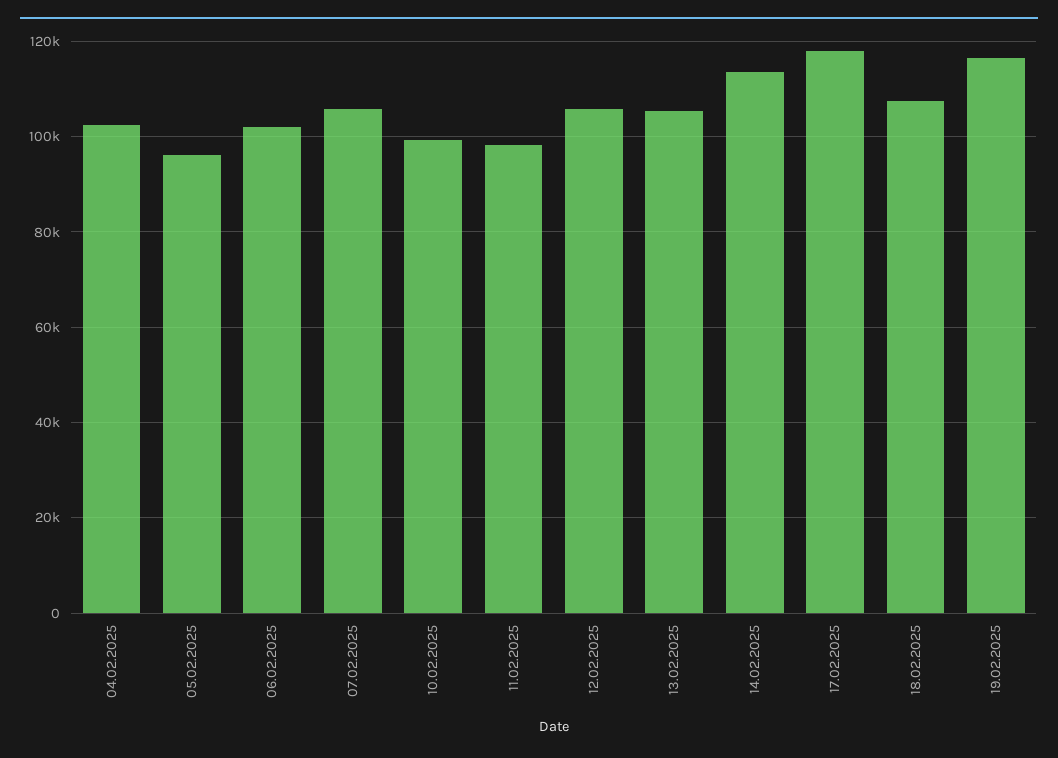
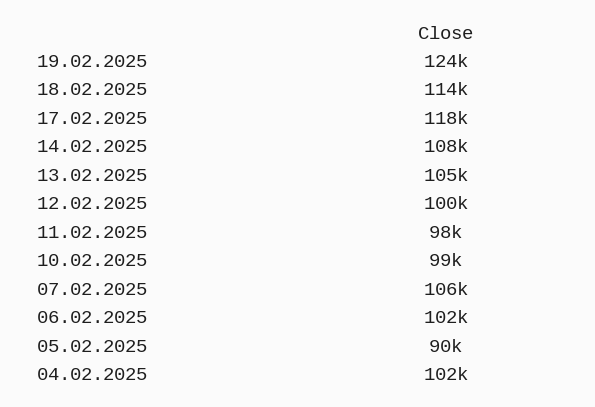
05.02.2025: 96000 -> 90000
12.02.2025: 106000 -> 100000
14.02.2025: 114000 -> 108000
18.02.2025: 108000 -> 114000
19.02.2025: 116000 -> 124000

